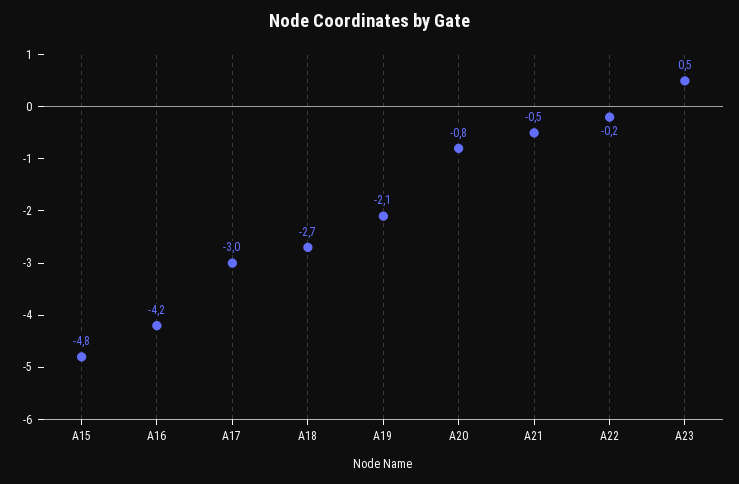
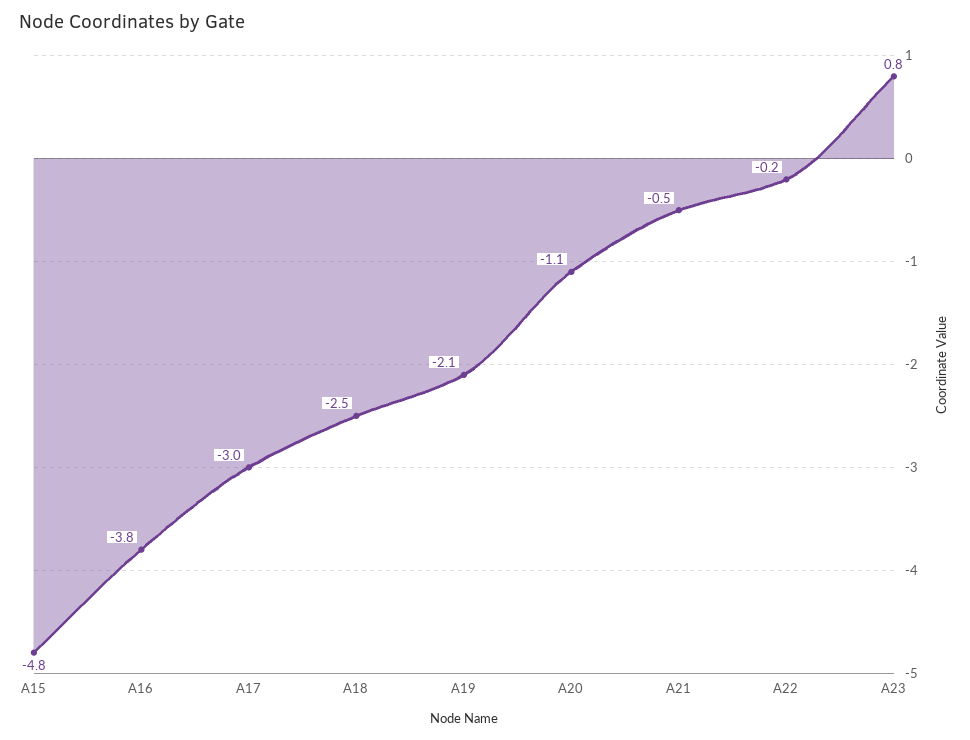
A16: -4.2 -> -3.8
A18: -2.7 -> -2.5
A20: -0.8 -> -1.1
A23: 0.5 -> 0.8

